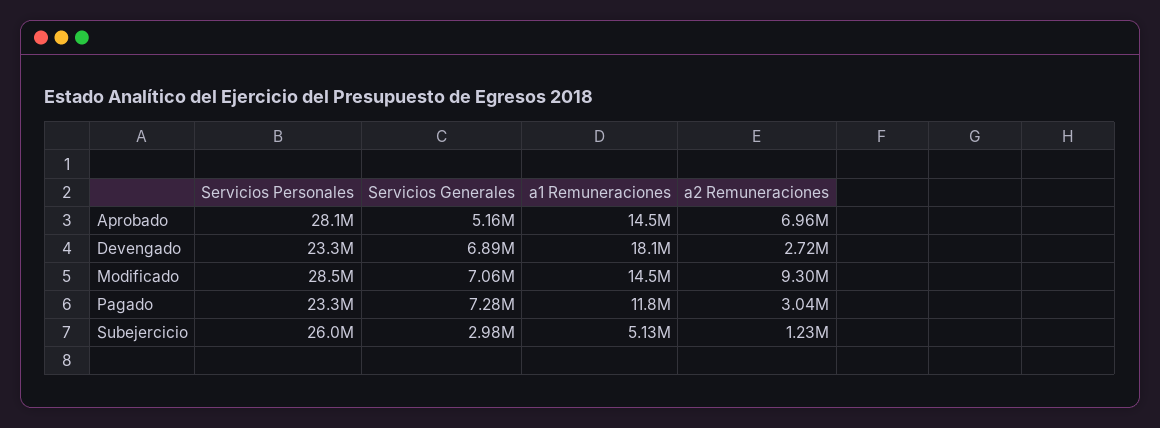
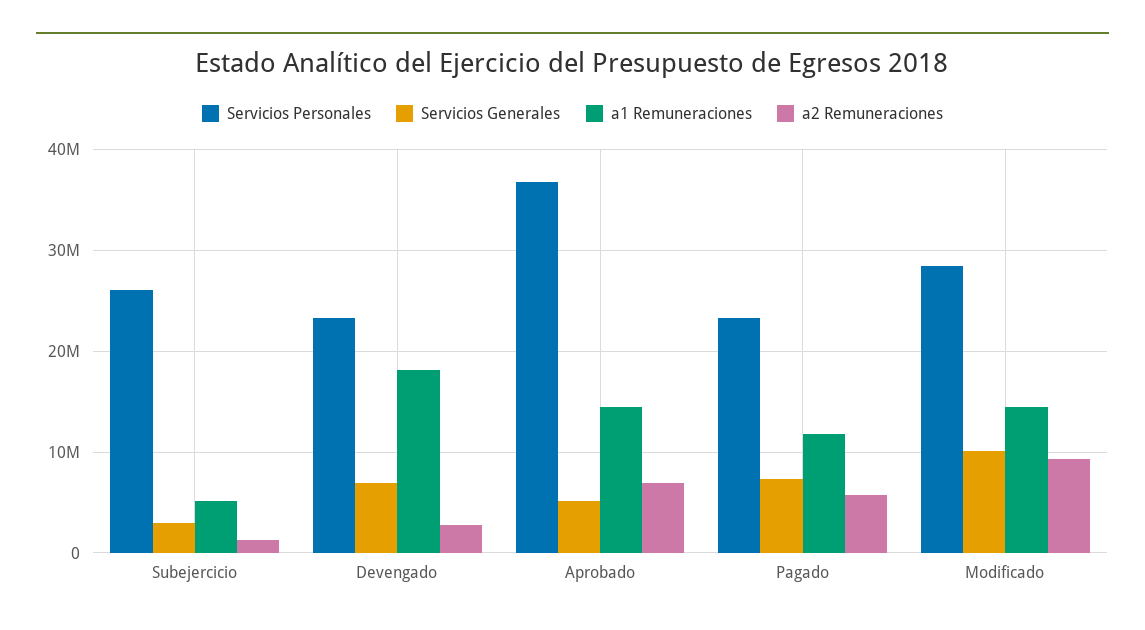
Servicios Personales, Aprobado: 28100000 -> 37000000
Servicios Generales, Modificado: 7060000 -> 10000000
a2 Remuneraciones, Pagado: 3040000 -> 6000000

